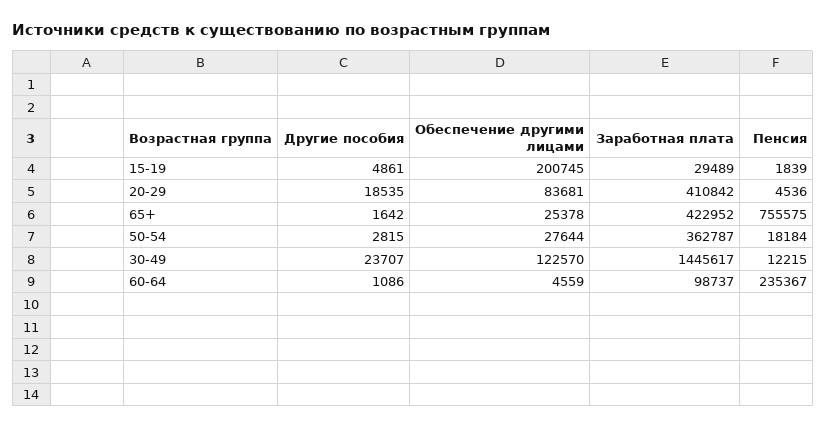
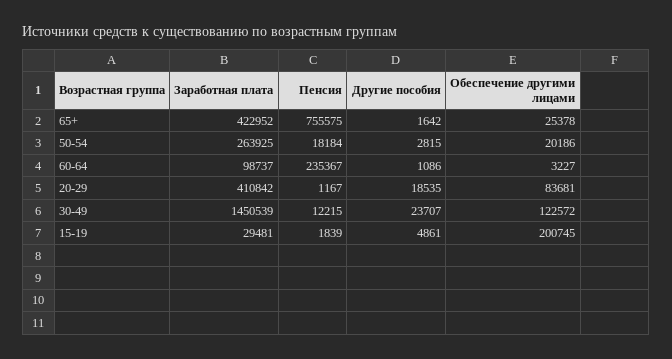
Заработная плата, 15-19: 29489 -> 29481
Пенсия, 20-29: 4536 -> 1167
Обеспечение другими лицами, 50-54: 27644 -> 20186
Заработная плата, 50-54: 362787 -> 263925
Обеспечение другими лицами, 30-49: 122570 -> 122572
Заработная плата, 30-49: 1445617 -> 1450539
Обеспечение другими лицами, 60-64: 4559 -> 3227

